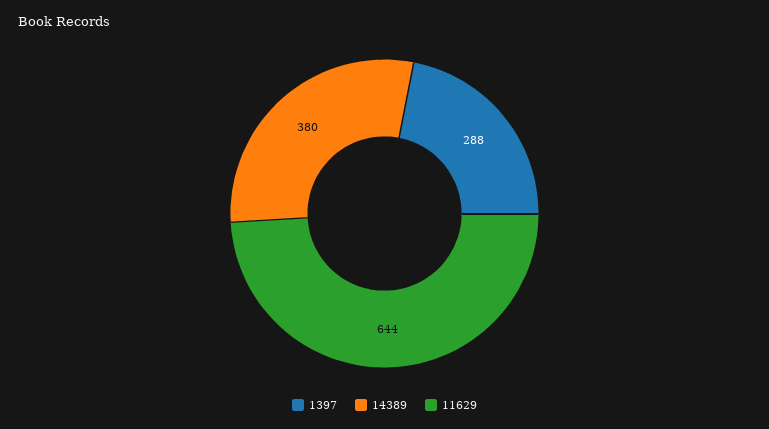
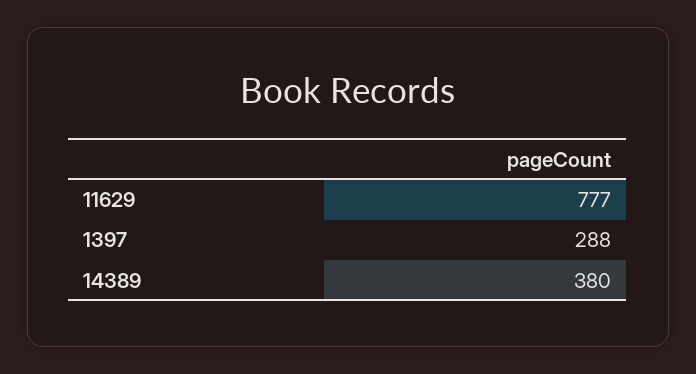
11629: 644 -> 777

